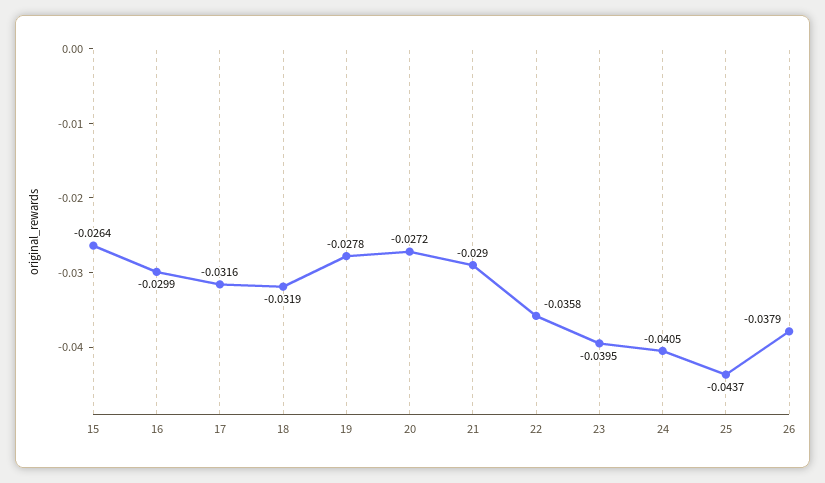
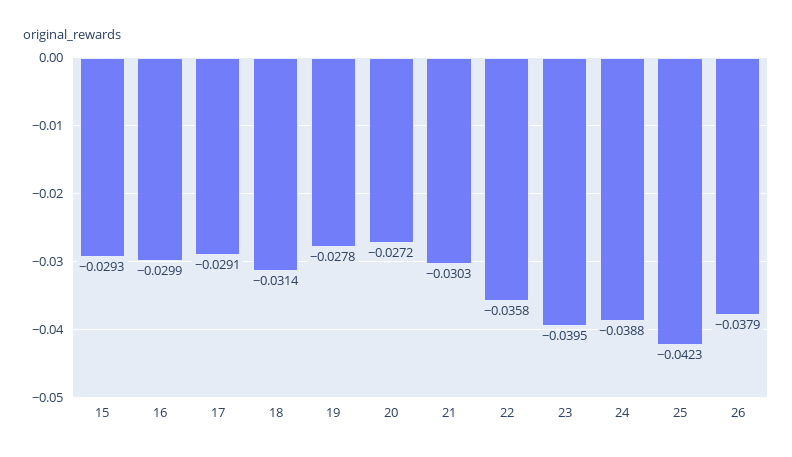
15: -0.0264 -> -0.0293
17: -0.0316 -> -0.0291
18: -0.0319 -> -0.0314
21: -0.029 -> -0.0303
24: -0.0405 -> -0.0388
25: -0.0437 -> -0.0423

